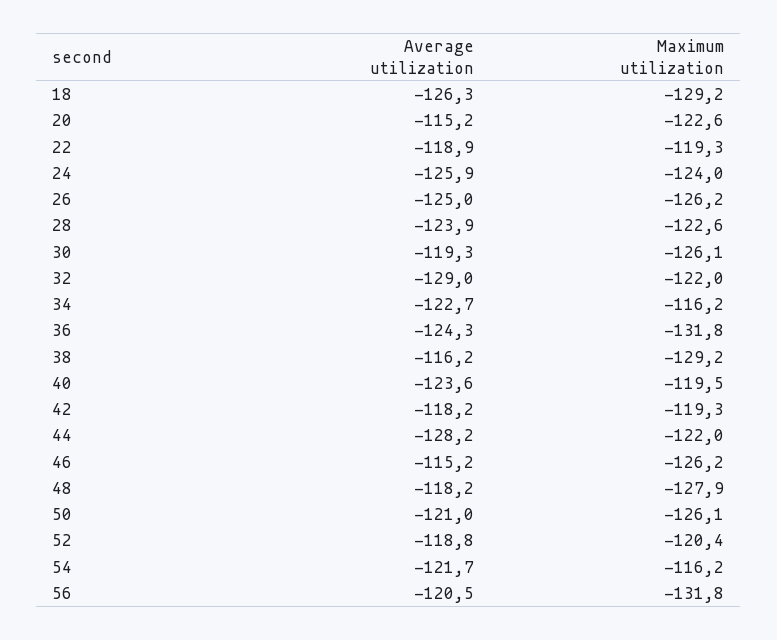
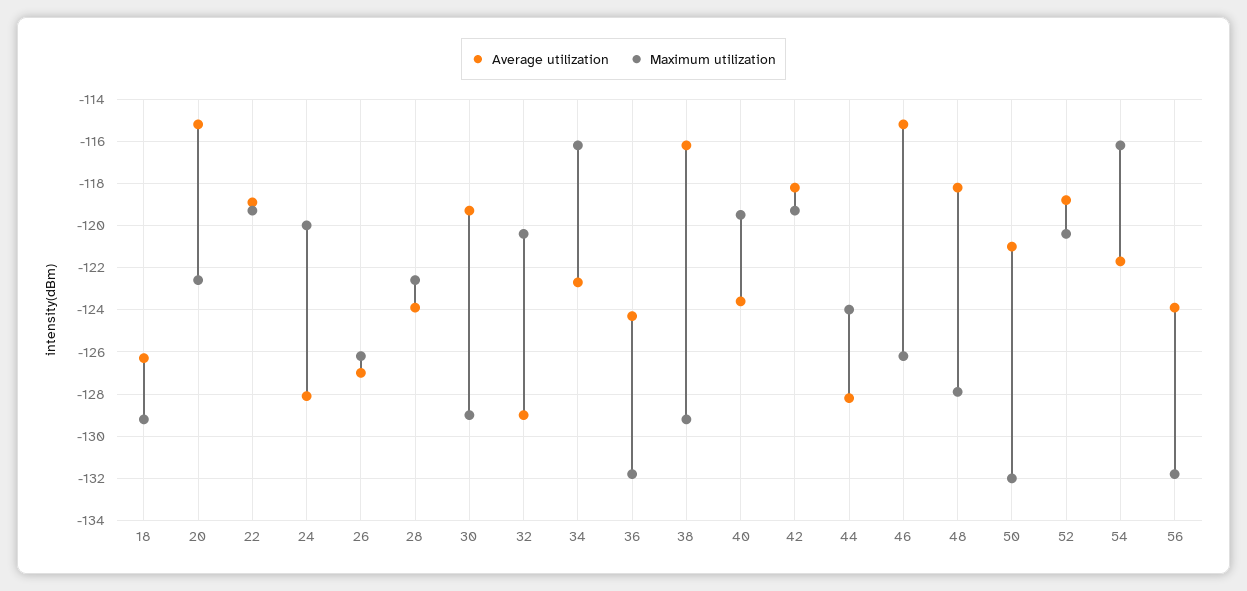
Average utilization, 24: -125.9 -> -128
Maximum utilization, 24: -124 -> -120
Average utilization, 26: -125 -> -127
Maximum utilization, 30: -126.1 -> -129
Maximum utilization, 32: -122 -> -120.5
Maximum utilization, 44: -122 -> -124
Maximum utilization, 50: -126.1 -> -132
Average utilization, 56: -120.5 -> -124

